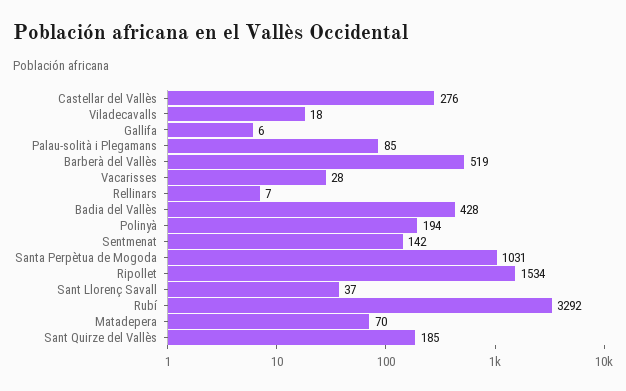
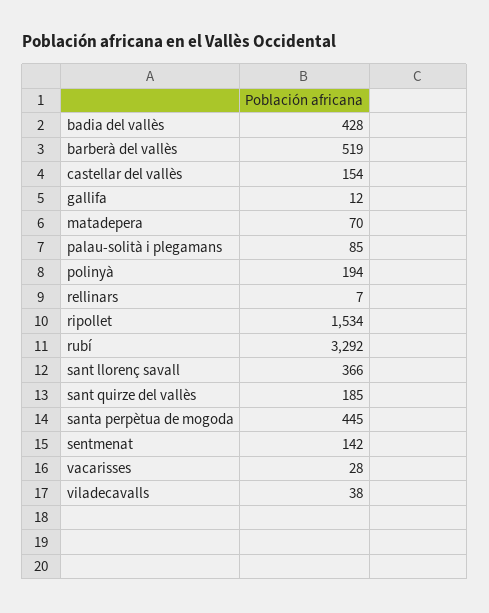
Castellar del Vallès: 276 -> 154
Viladecavalls: 18 -> 38
Gallifa: 6 -> 12
Santa Perpètua de Mogoda: 1031 -> 445
Sant Llorenç Savall: 37 -> 366

